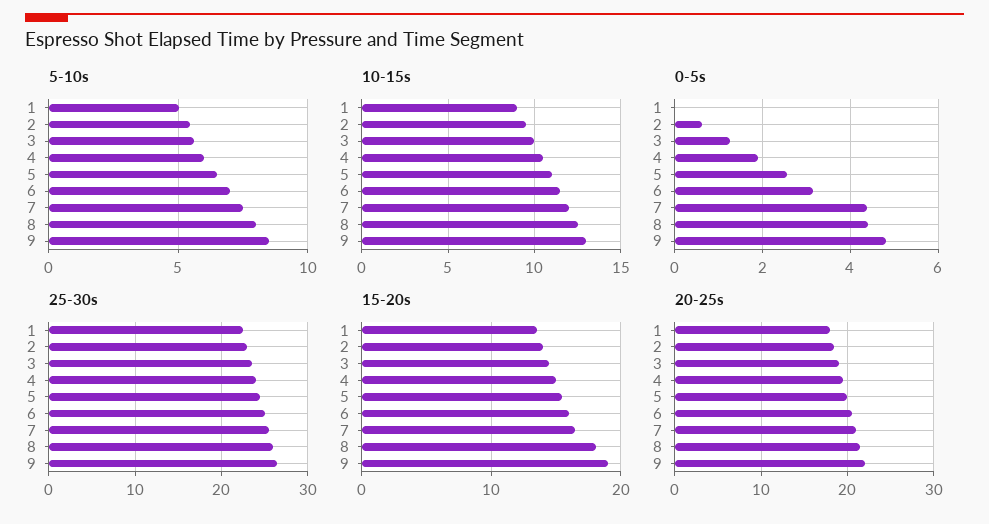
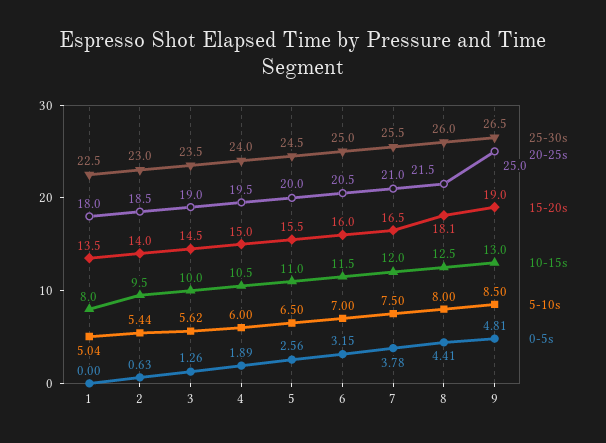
10-15s, 1: 9 -> 8
0-5s, 7: 4.4 -> 3.78
20-25s, 9: 22 -> 25

